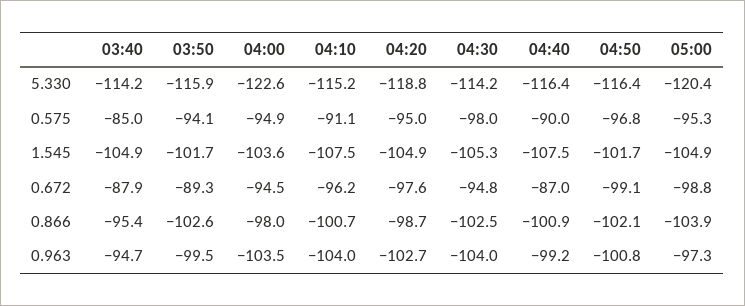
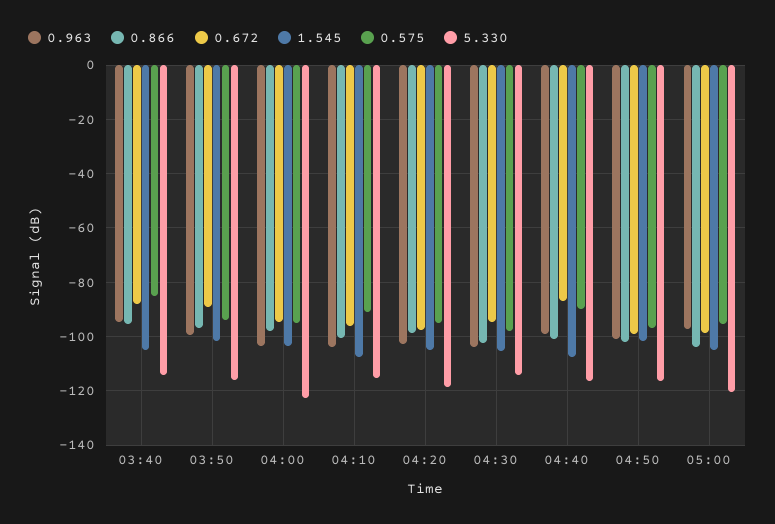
0.866, 03:50: -102.6 -> -97.5

